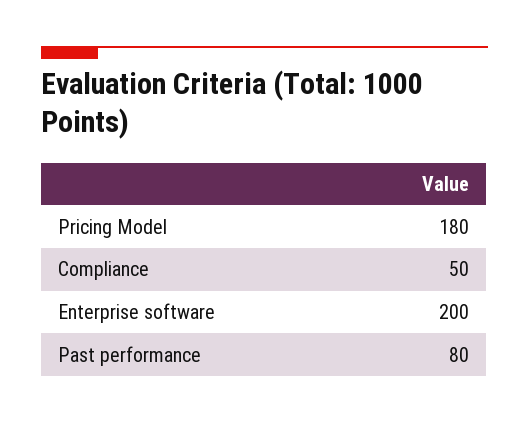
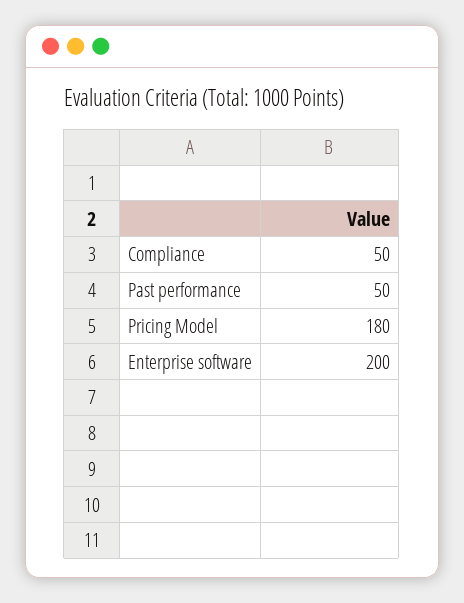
Past performance: 80 -> 50

